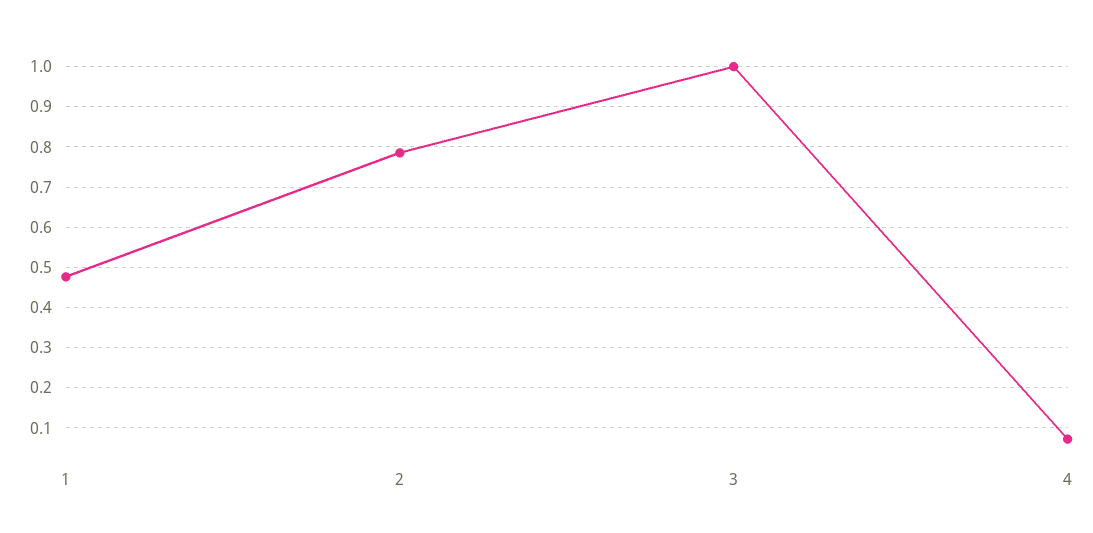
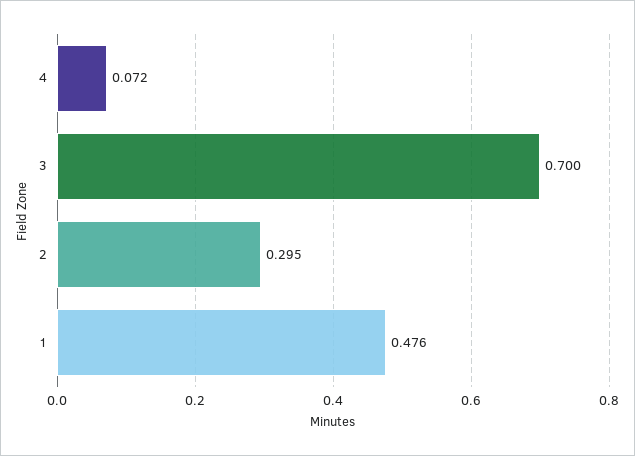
2: 0.78 -> 0.295
3: 1 -> 0.7

